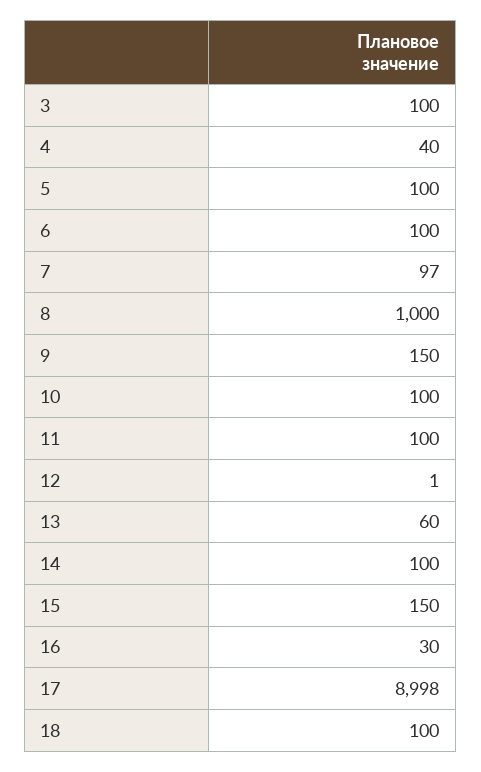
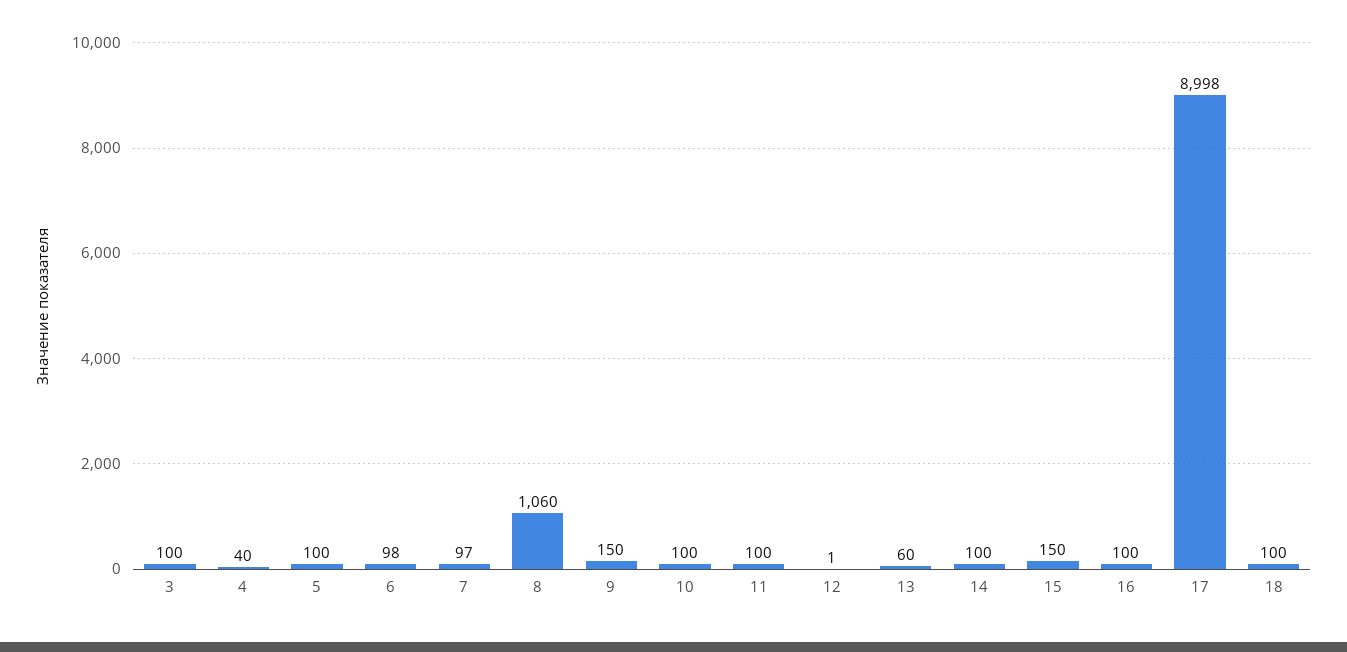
6: 100 -> 98
8: 1000 -> 1060
16: 30 -> 100

